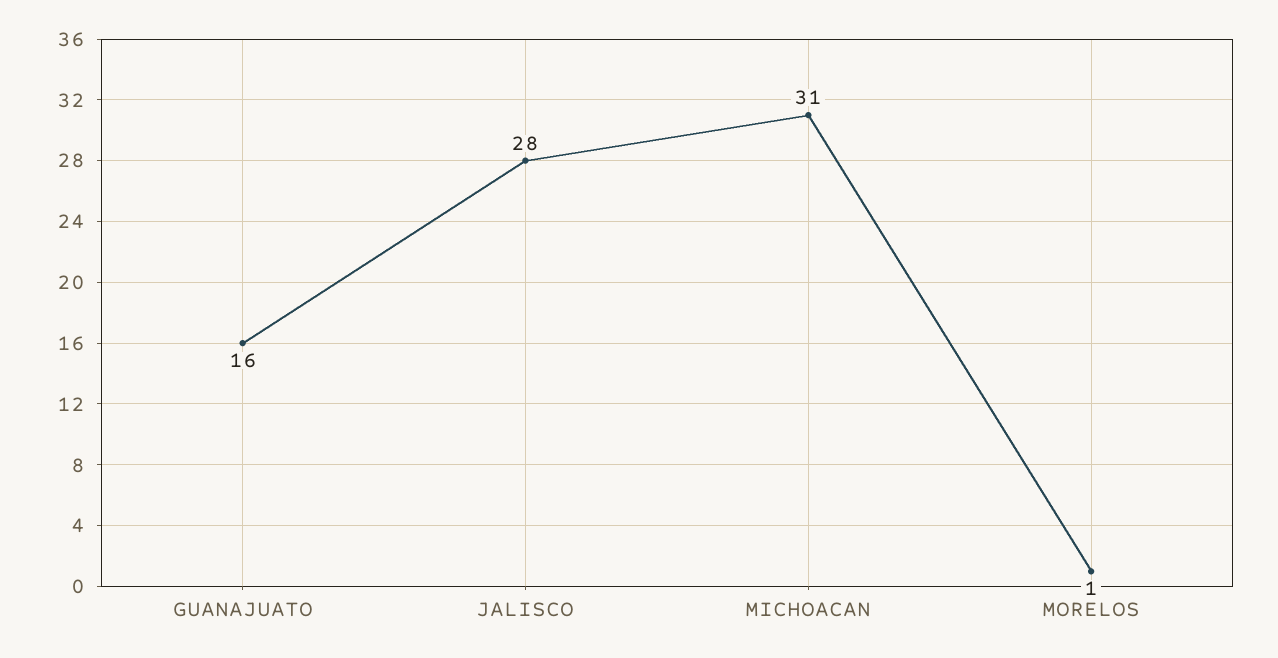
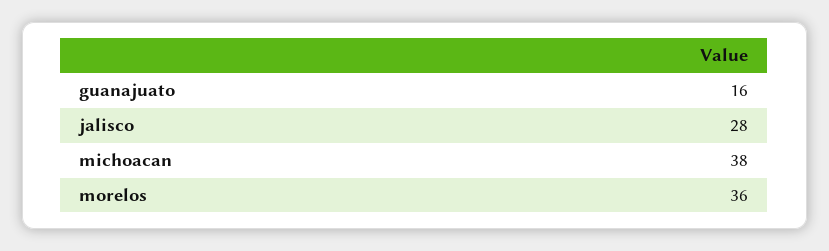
MICHOACAN: 31 -> 38
MORELOS: 1 -> 36

